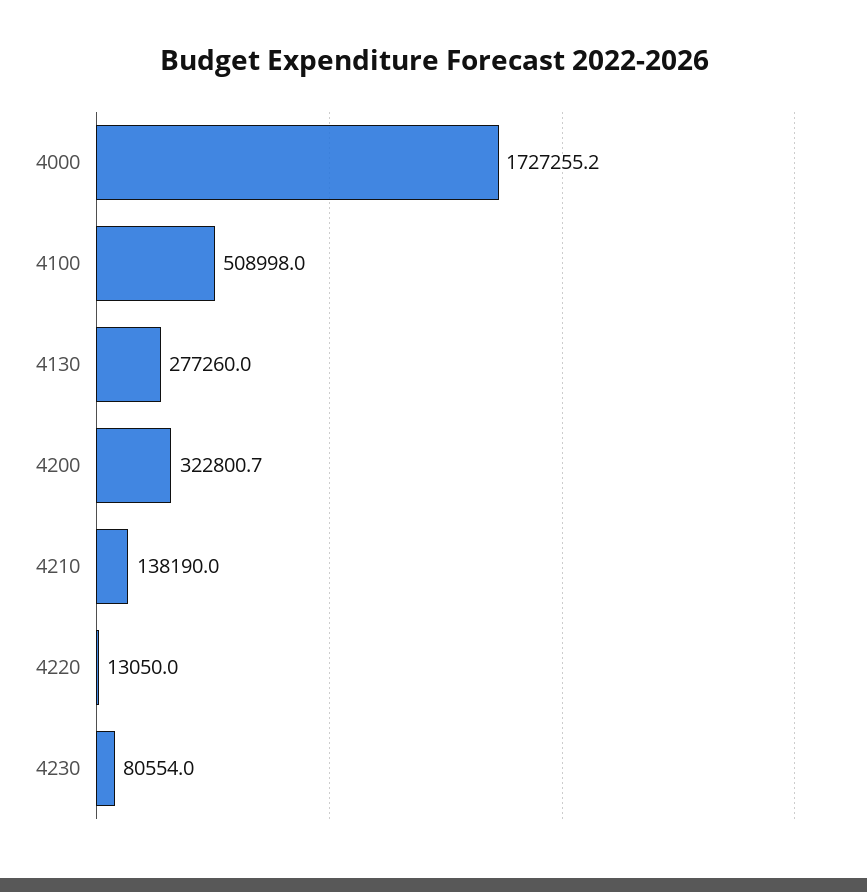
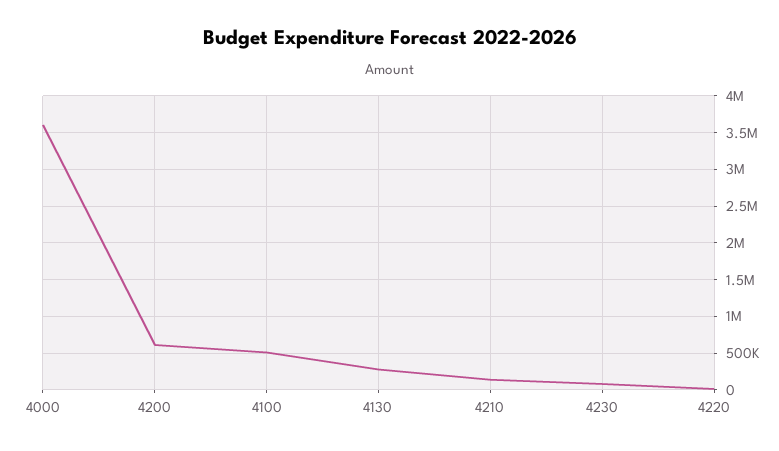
4000: 1727255.2 -> 3600000
4200: 322800.7 -> 600000

